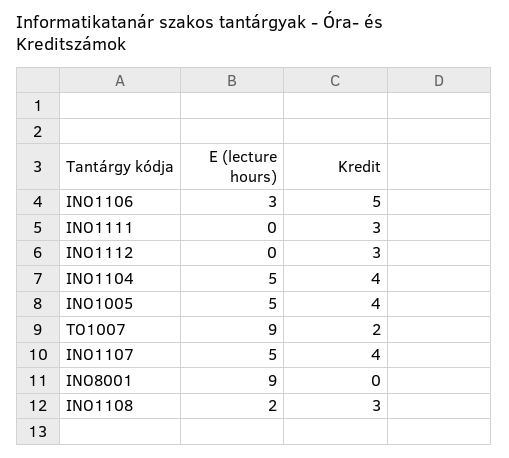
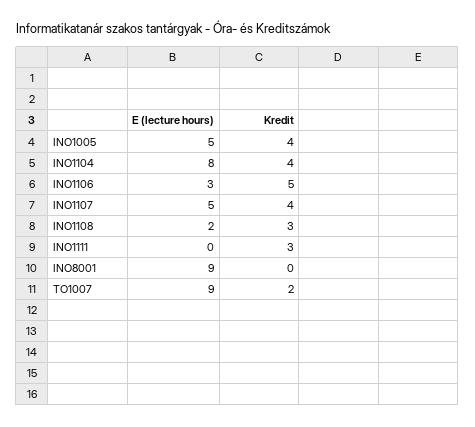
E (lecture hours), INO1112: 0 -> none
Kredit, INO1112: 3 -> none
E (lecture hours), INO1104: 5 -> 8

